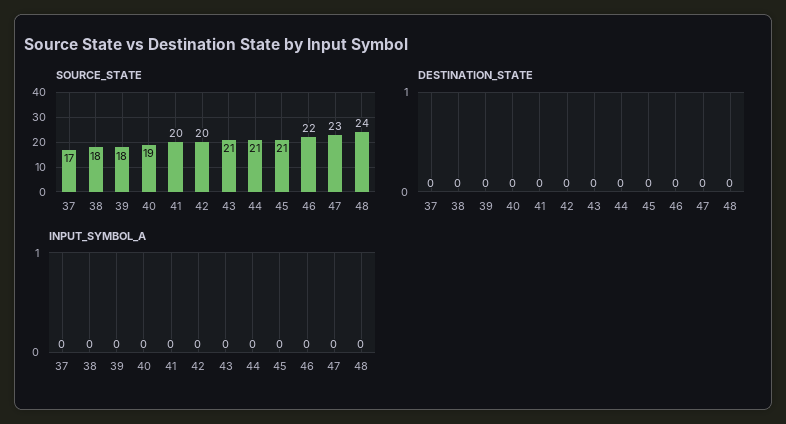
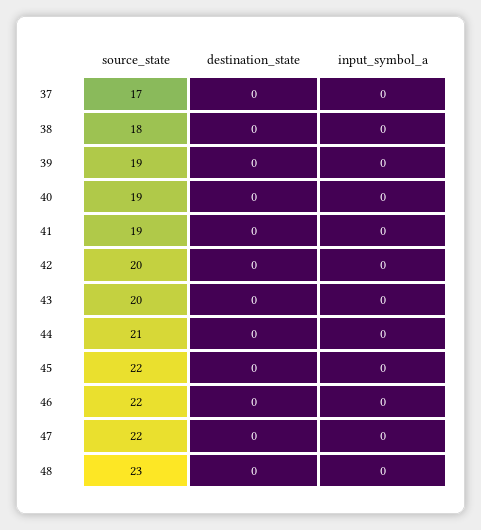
SOURCE_STATE, 39: 18 -> 19
SOURCE_STATE, 41: 20 -> 19
SOURCE_STATE, 43: 21 -> 20
SOURCE_STATE, 45: 21 -> 22
SOURCE_STATE, 47: 23 -> 22
SOURCE_STATE, 48: 24 -> 23

